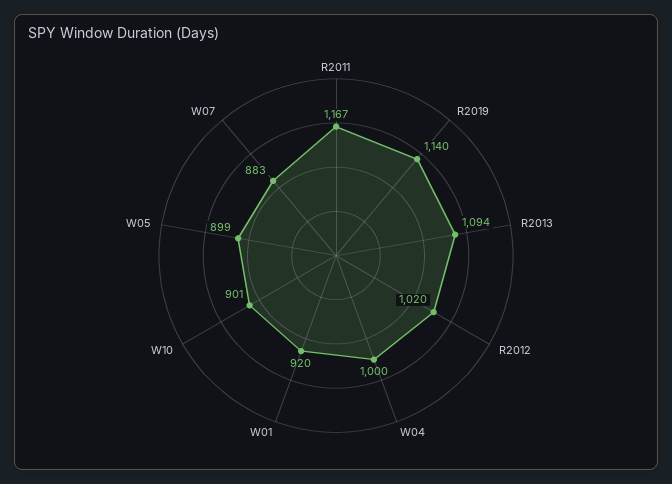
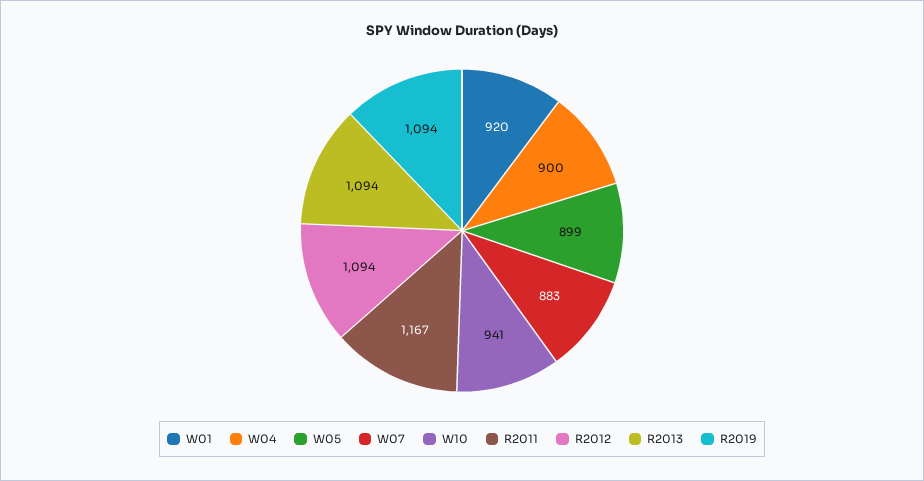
R2019: 1140 -> 1094
R2012: 1020 -> 1094
W04: 1000 -> 900
W10: 901 -> 941

